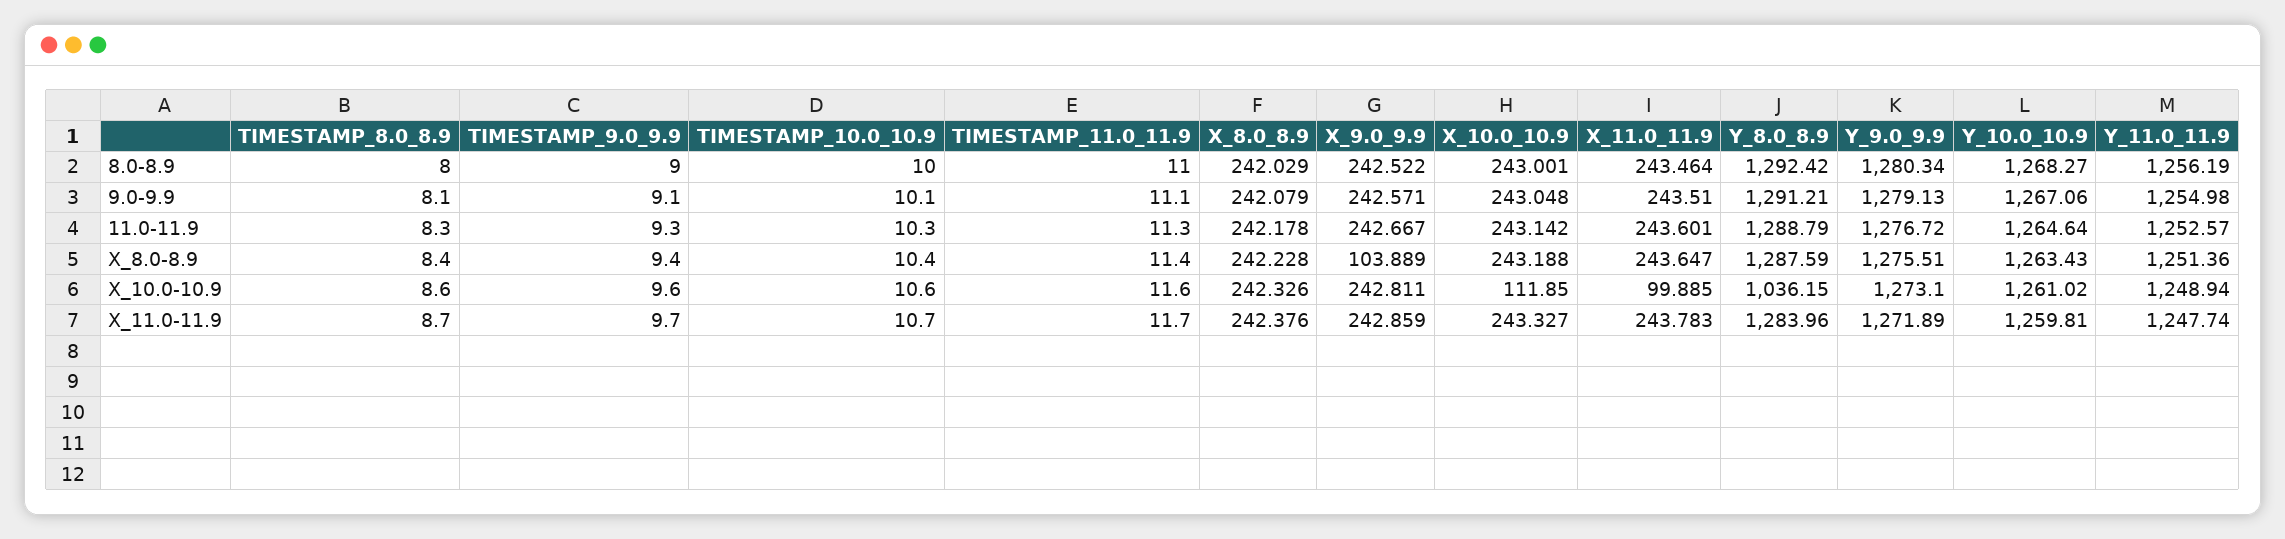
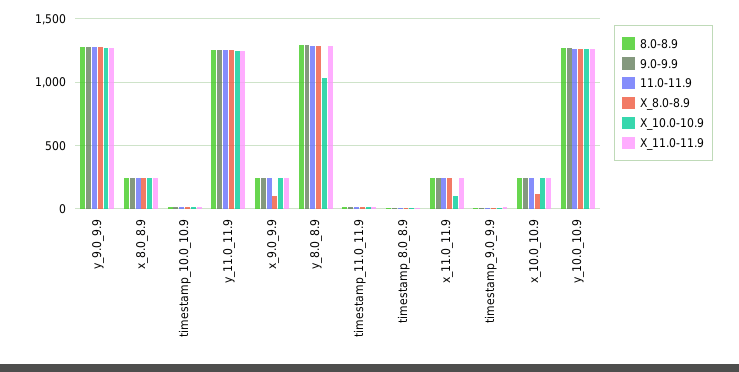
X_8.0-8.9, X_10.0_10.9: 243.188 -> 100
X_10.0-10.9, X_10.0_10.9: 111.85 -> 250

